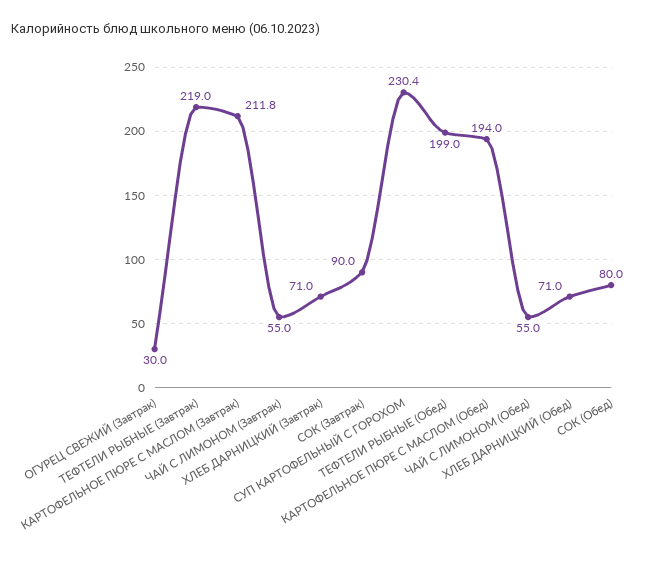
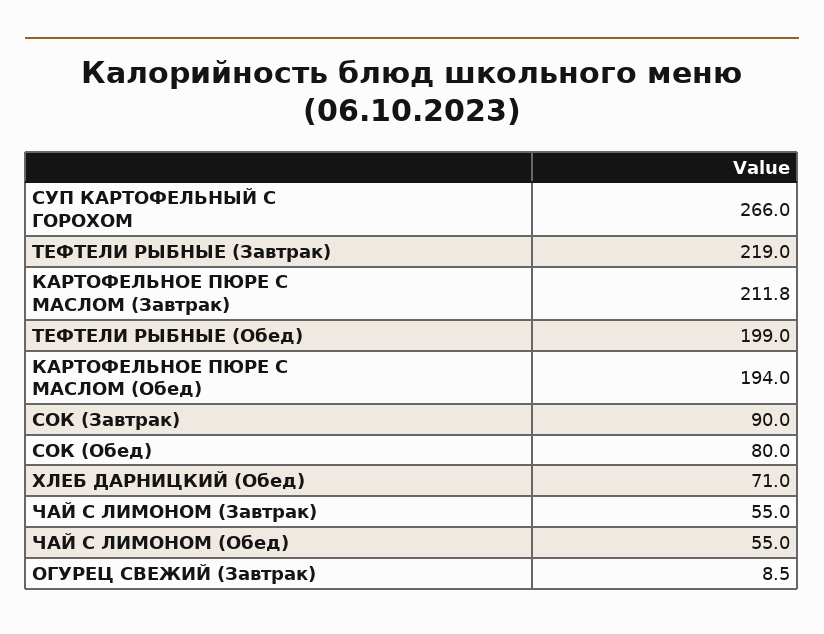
ОГУРЕЦ СВЕЖИЙ (Завтрак): 30 -> 8.5
ХЛЕБ ДАРНИЦКИЙ (Завтрак): 71 -> none
СУП КАРТОФЕЛЬНЫЙ С ГОРОХОМ: 230.4 -> 266

